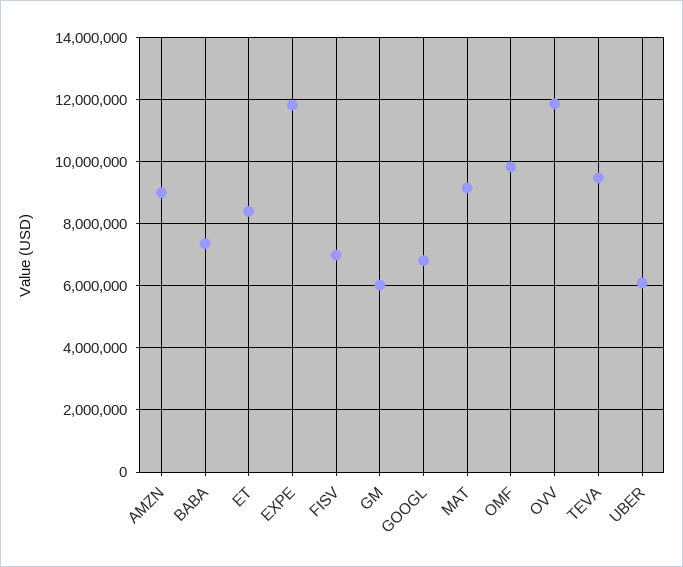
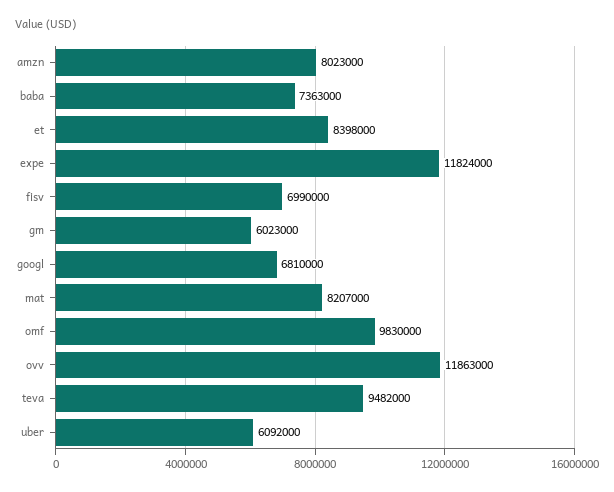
AMZN: 9000000 -> 8023000
MAT: 9200000 -> 8207000

